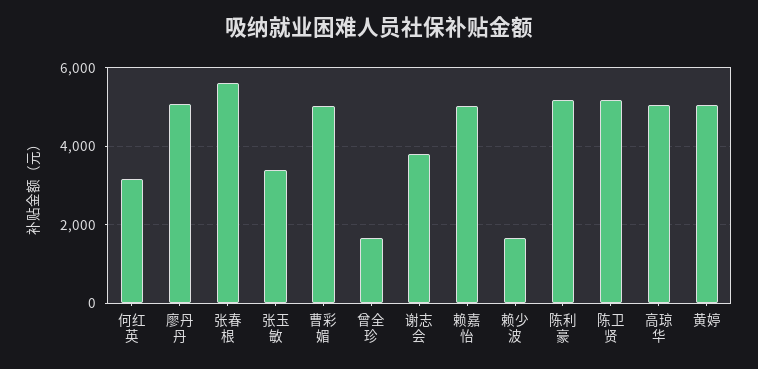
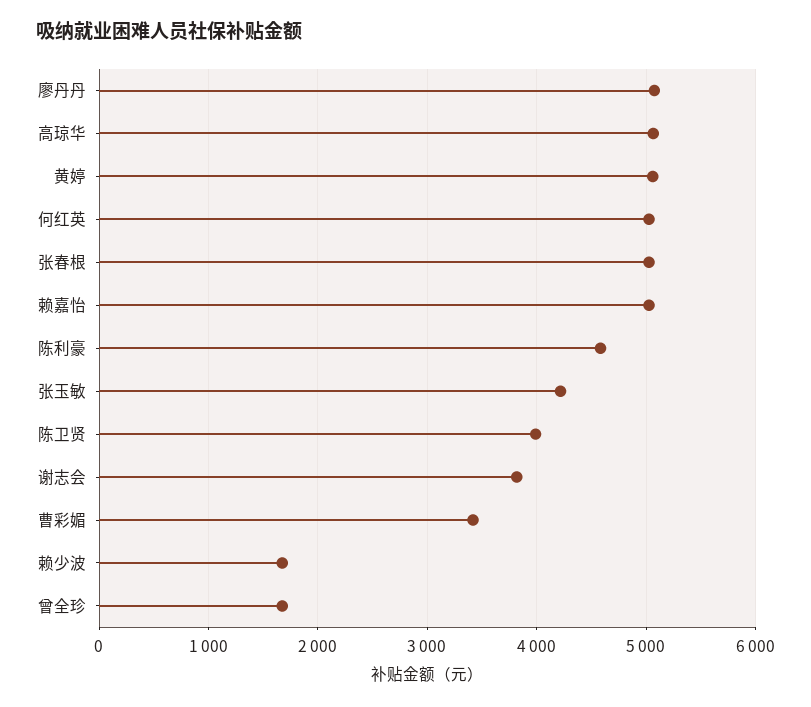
何红英: 3200 -> 5000
张春根: 5600 -> 5000
张玉敏: 3400 -> 4200
曹彩媚: 5000 -> 3400
陈利豪: 5200 -> 4600
陈卫贤: 5200 -> 4000

